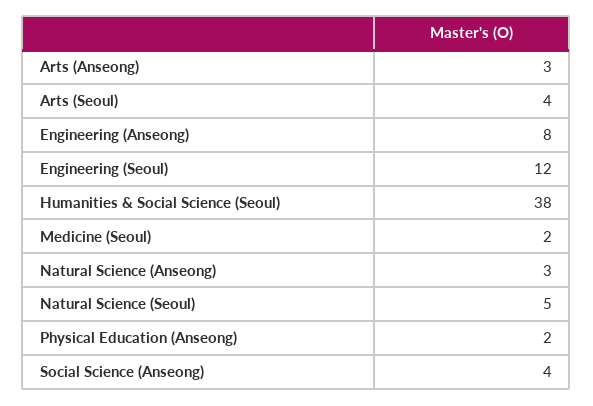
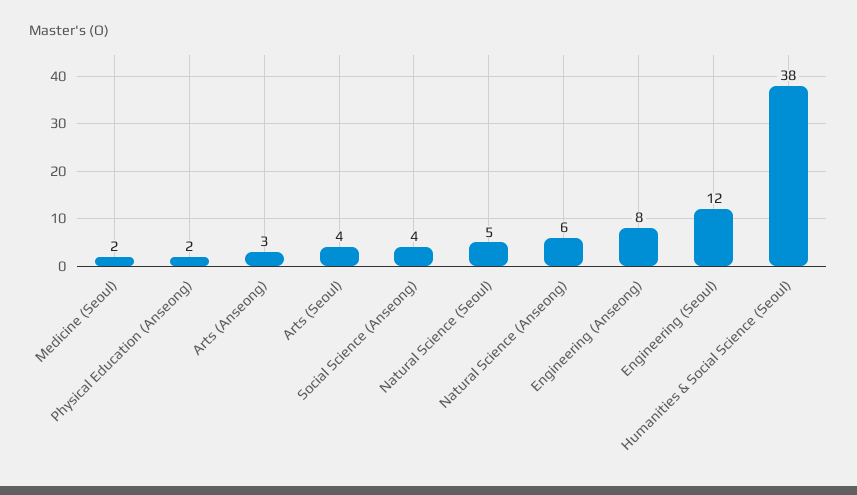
Natural Science (Anseong): 3 -> 6

